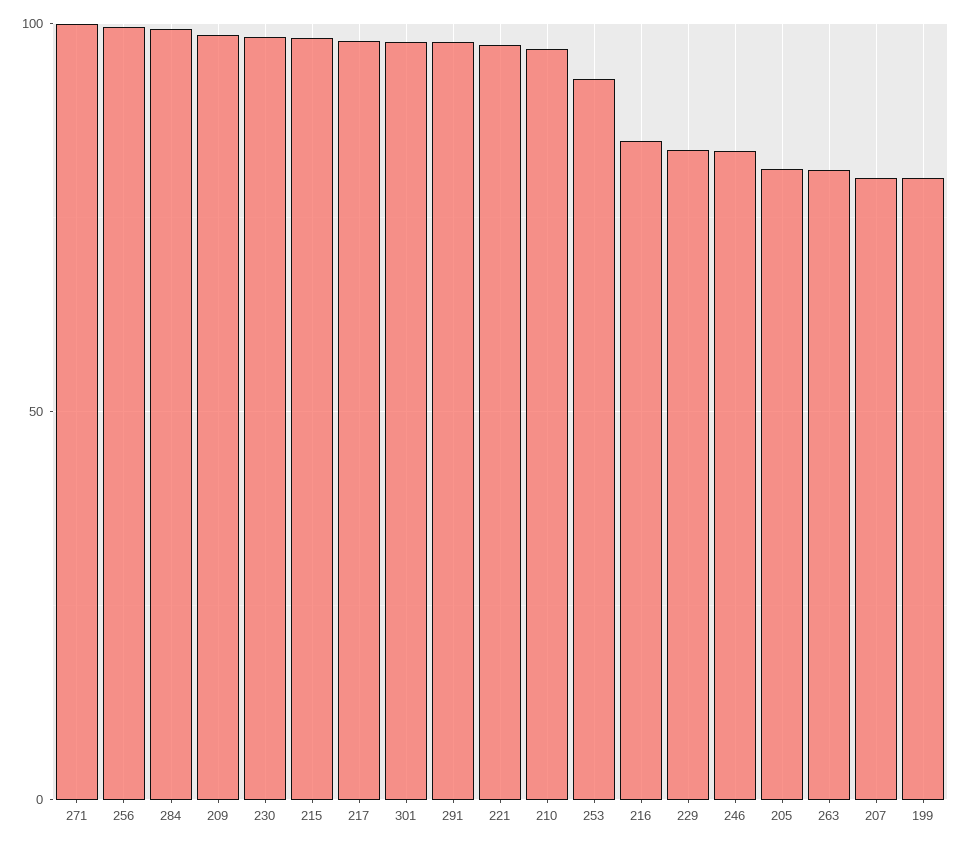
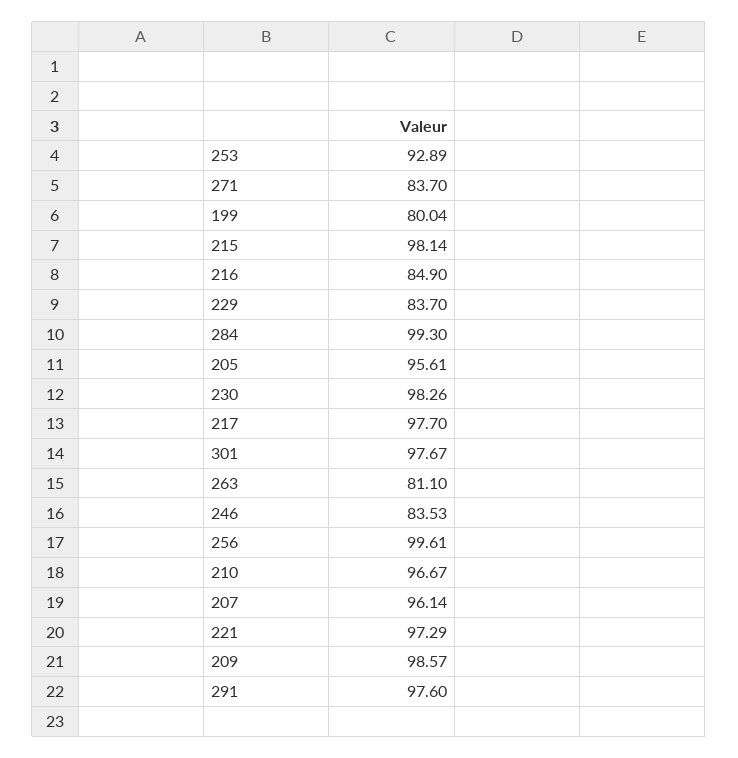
271: 100 -> 83.7
205: 80 -> 95.61
207: 80 -> 96.14

